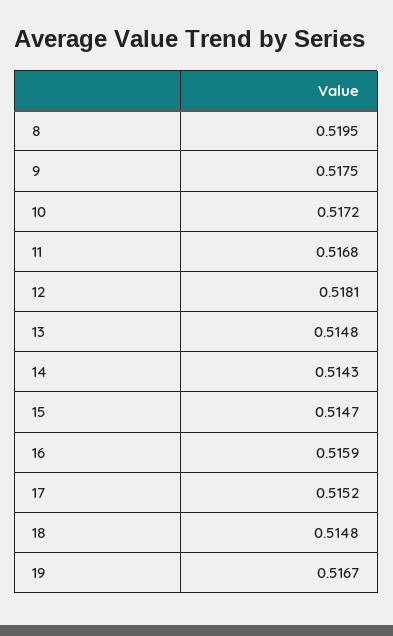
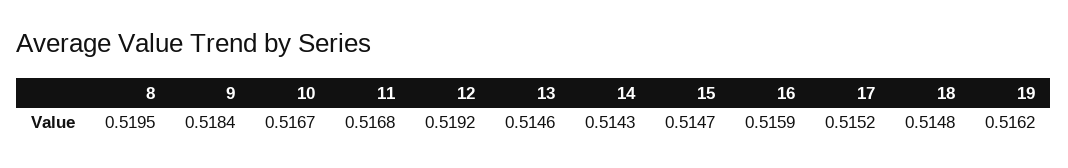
9: 0.5175 -> 0.5184
10: 0.5172 -> 0.5167
12: 0.5181 -> 0.5192
13: 0.5148 -> 0.5146
19: 0.5167 -> 0.5162

